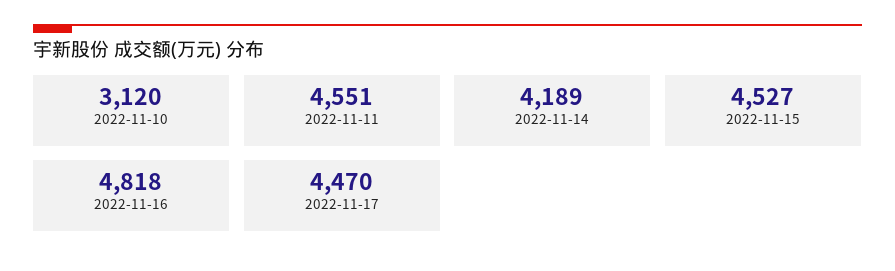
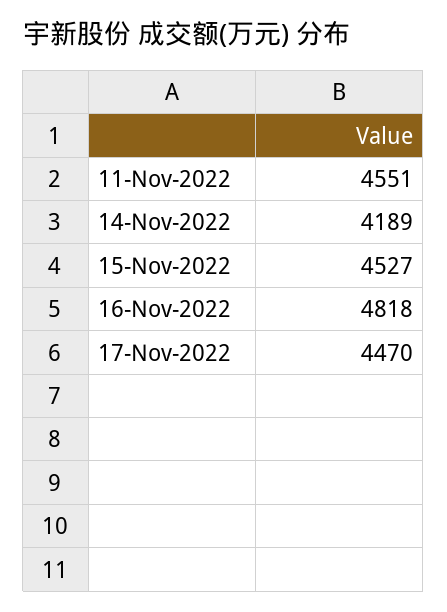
2022-11-10: 3120 -> none

